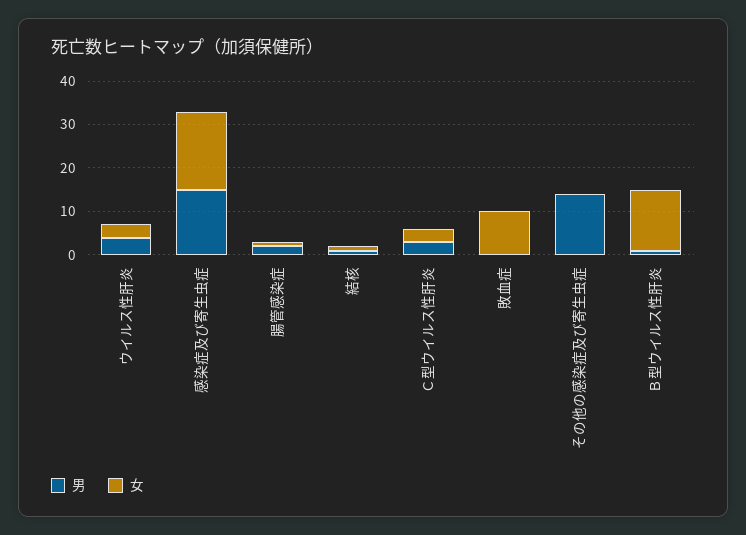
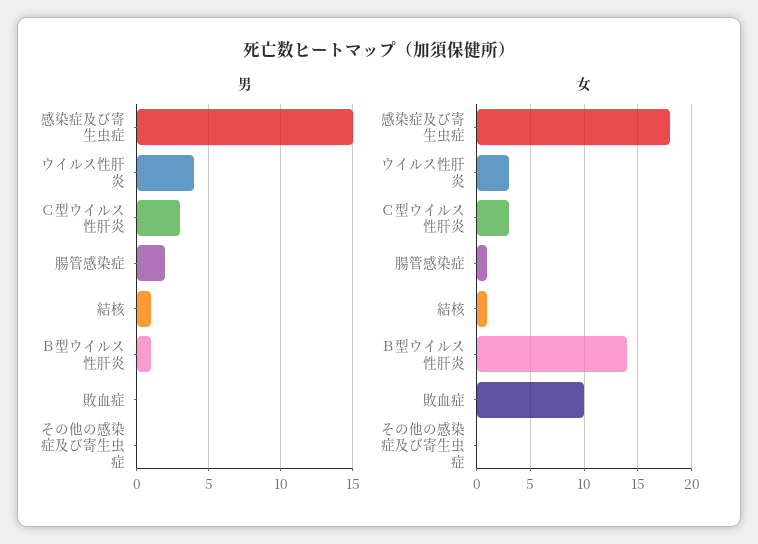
男, その他の感染症及び寄生虫症: 15 -> 0

